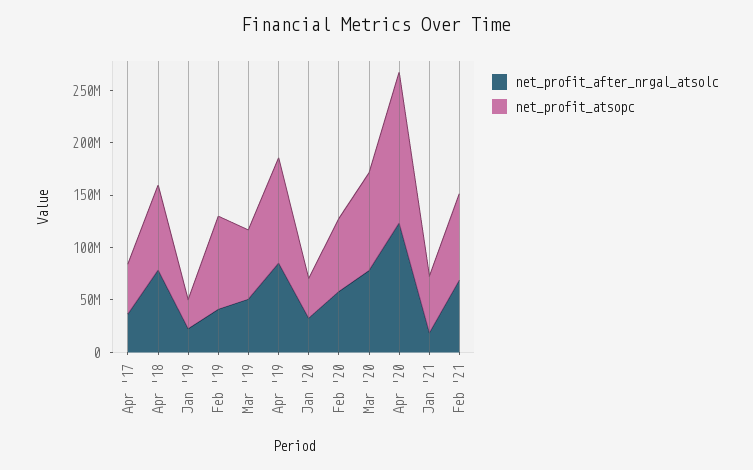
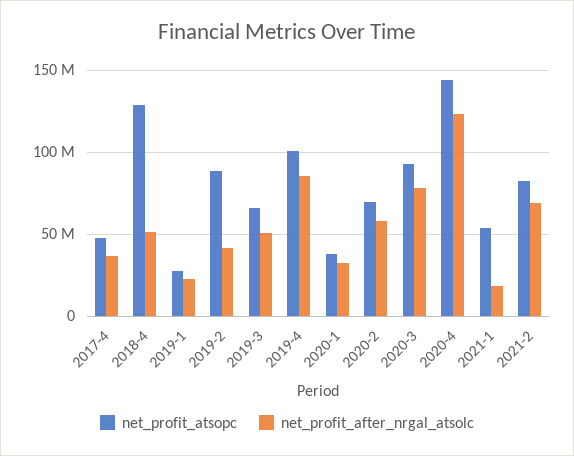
net_profit_after_nrgal_atsolc, Apr '18: 80000000 -> 50000000
net_profit_atsopc, Apr '18: 80000000 -> 130000000

